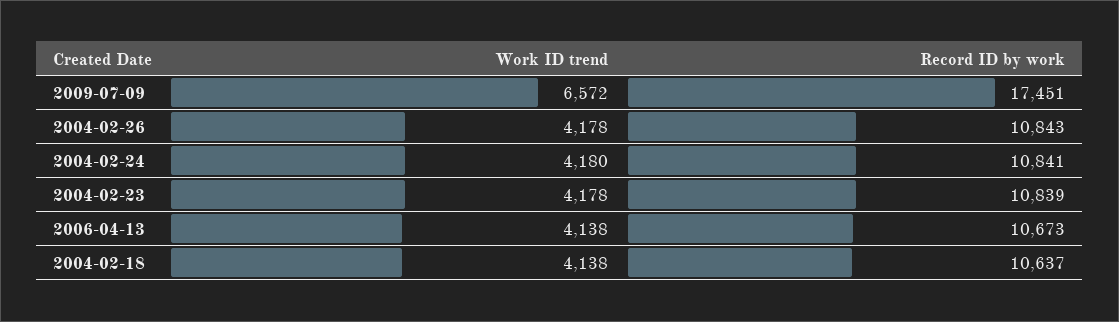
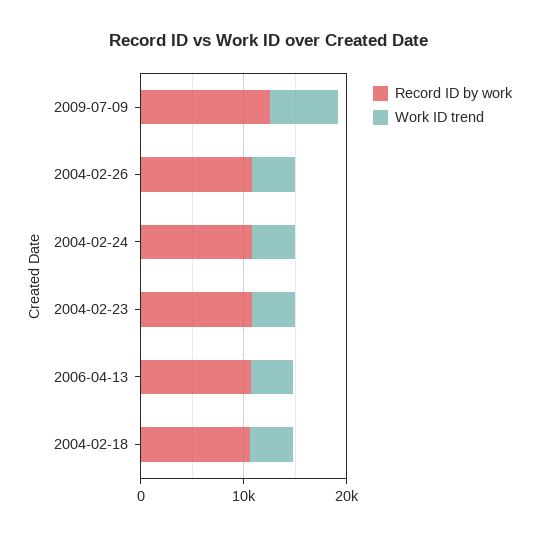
Record ID by work, 2009-07-09: 17451 -> 12000

